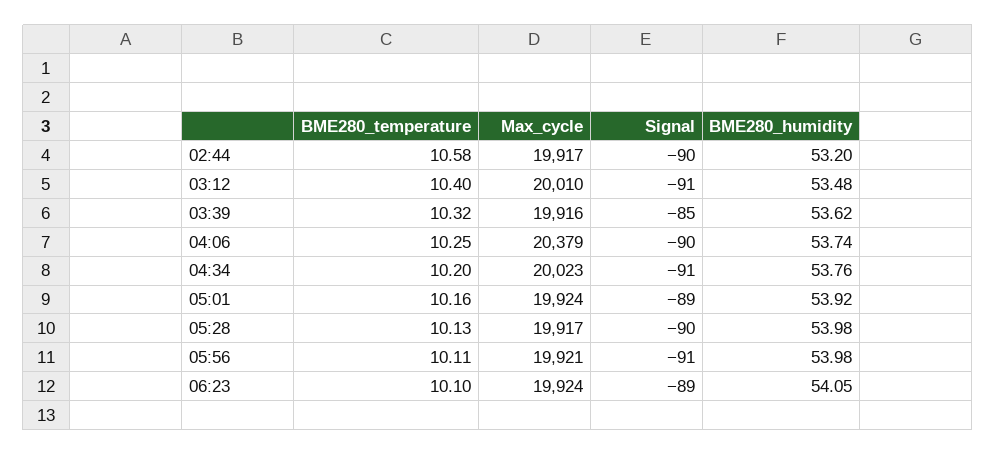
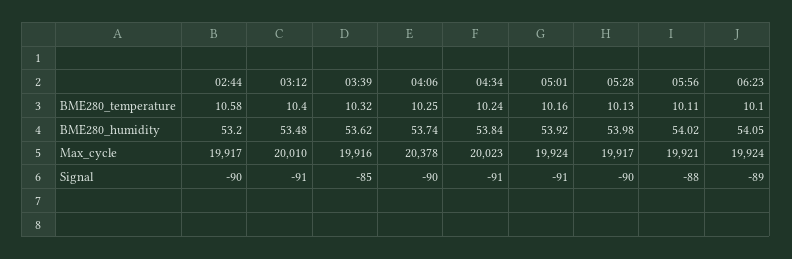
Max_cycle, 04:06: 20379 -> 20378
BME280_temperature, 04:34: 10.2 -> 10.24
BME280_humidity, 04:34: 53.76 -> 53.84
Signal, 05:01: -89 -> -91
Signal, 05:56: -91 -> -88
BME280_humidity, 05:56: 53.98 -> 54.02

